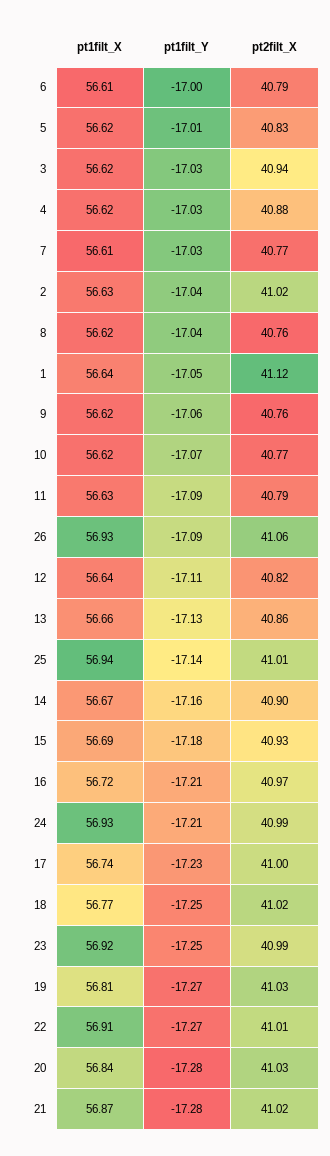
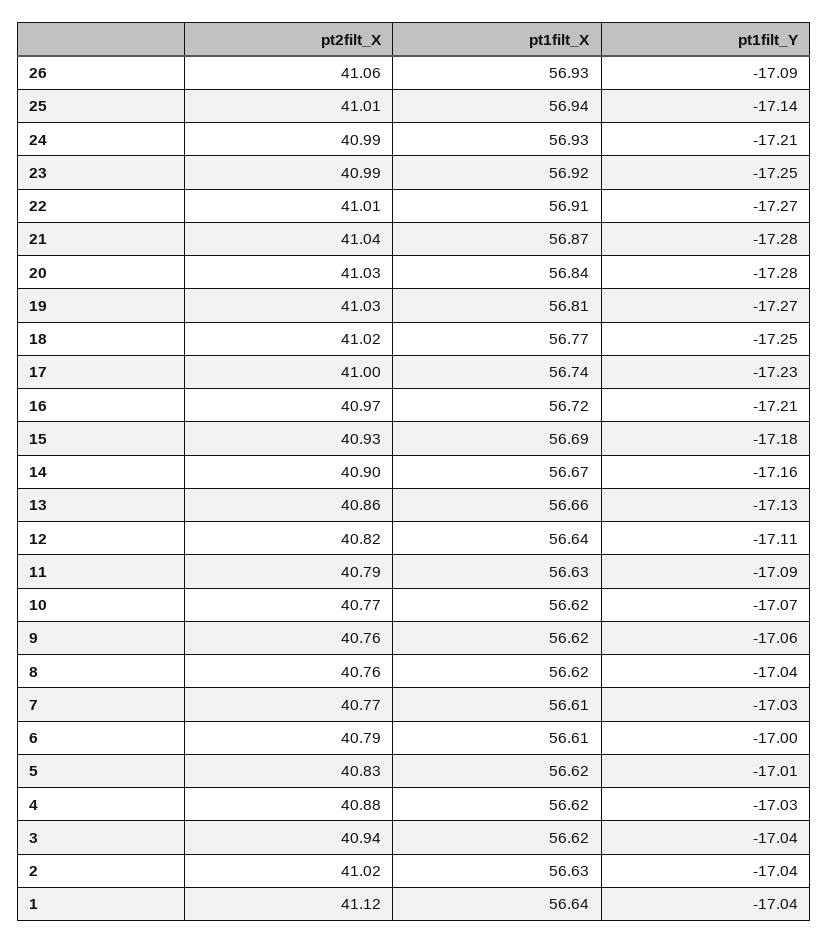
pt1filt_Y, 3: -17.03 -> -17.04
pt1filt_Y, 1: -17.05 -> -17.04
pt2filt_X, 21: 41.02 -> 41.04

